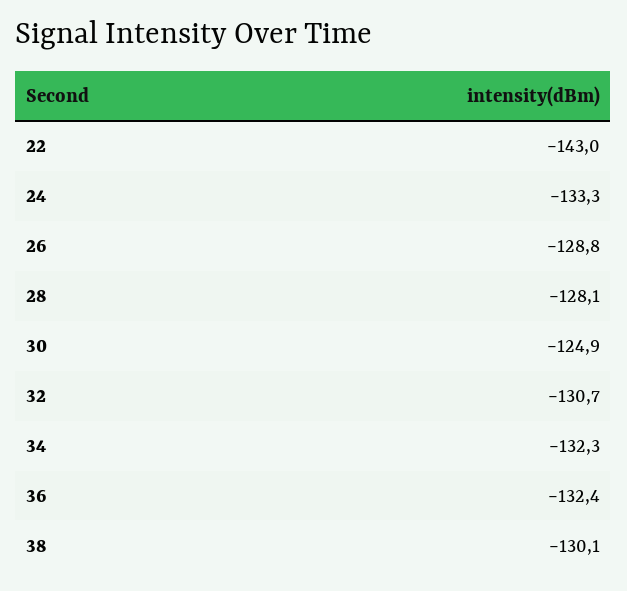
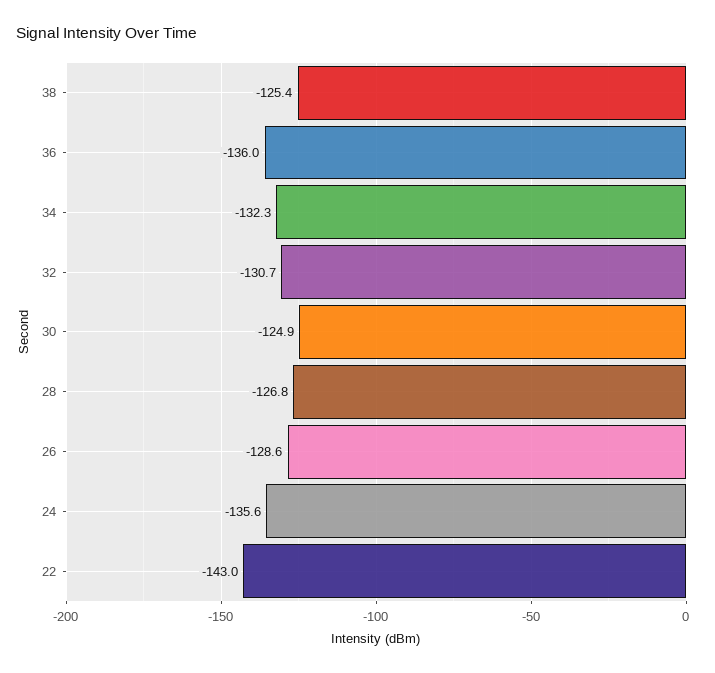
24: -133.3 -> -135.6
26: -128.8 -> -128.6
28: -128.1 -> -126.8
36: -132.4 -> -136
38: -130.1 -> -125.4

